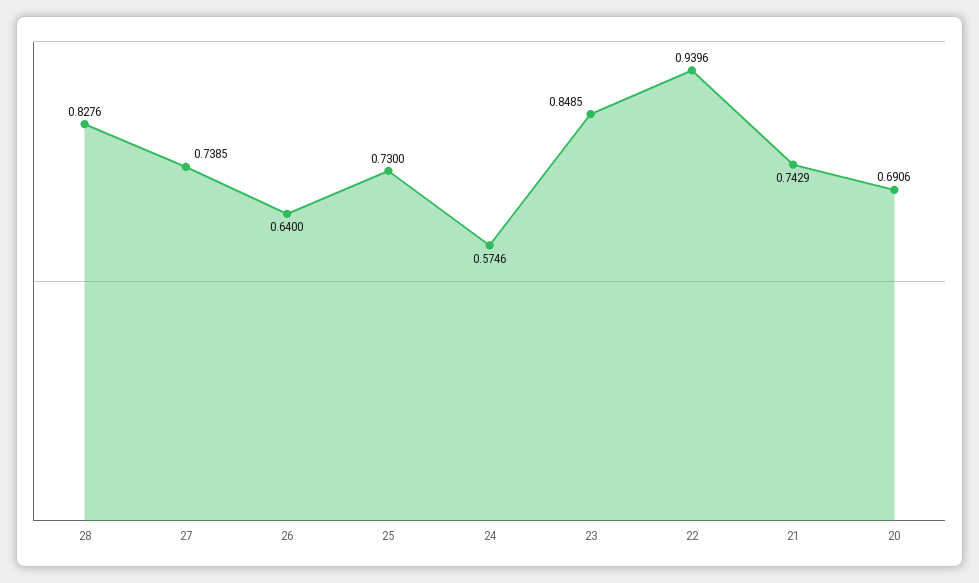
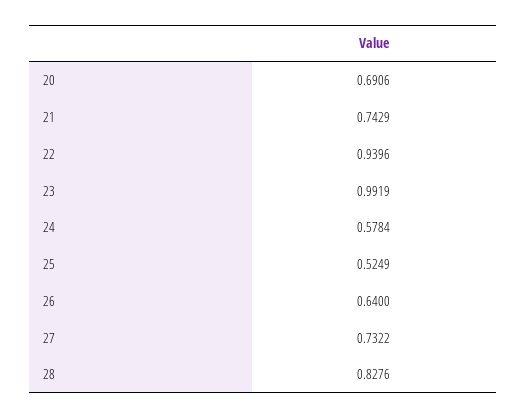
27: 0.7385 -> 0.7322
25: 0.73 -> 0.5249
24: 0.5746 -> 0.5784
23: 0.8485 -> 0.9919

